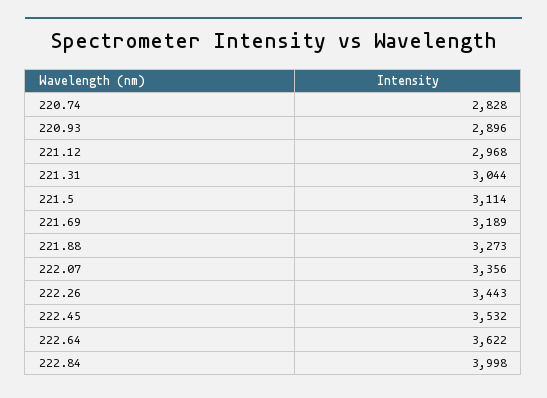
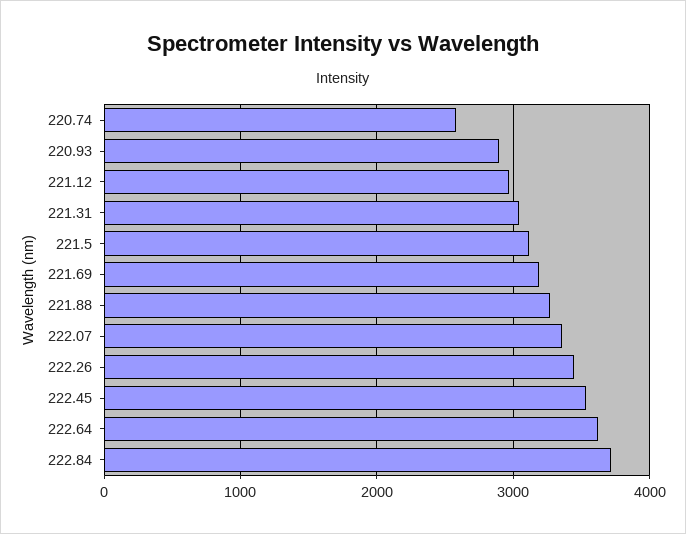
220.74: 2828 -> 2600
222.84: 3998 -> 3700

